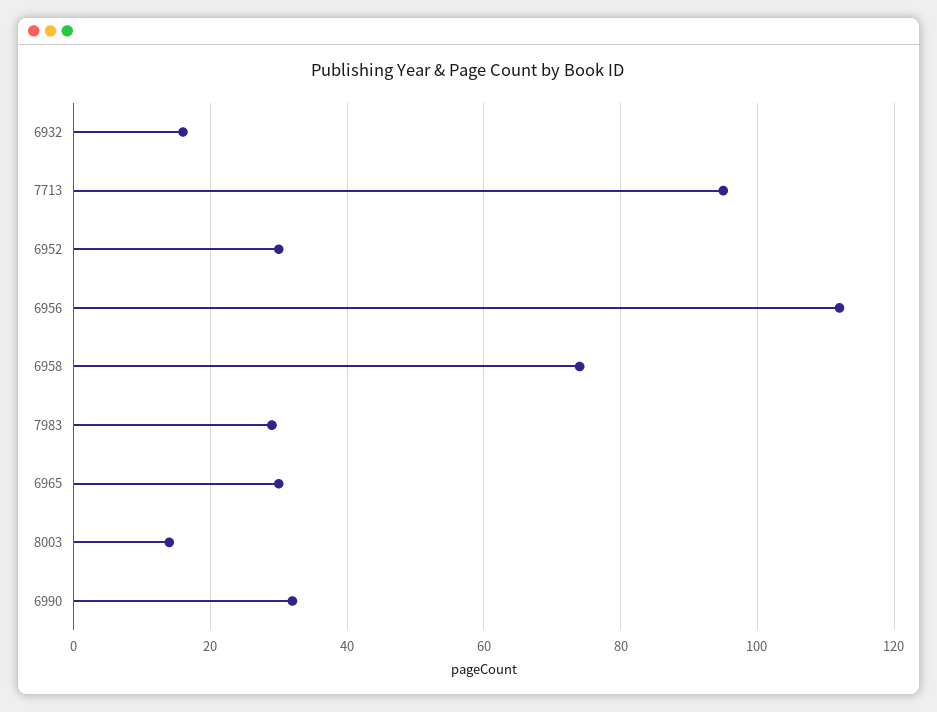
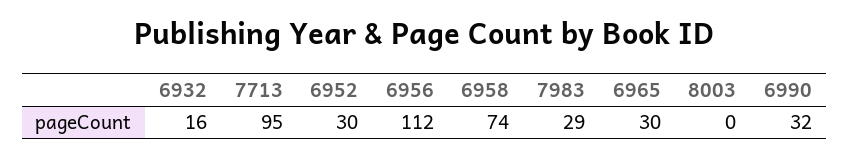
8003: 15 -> 0

